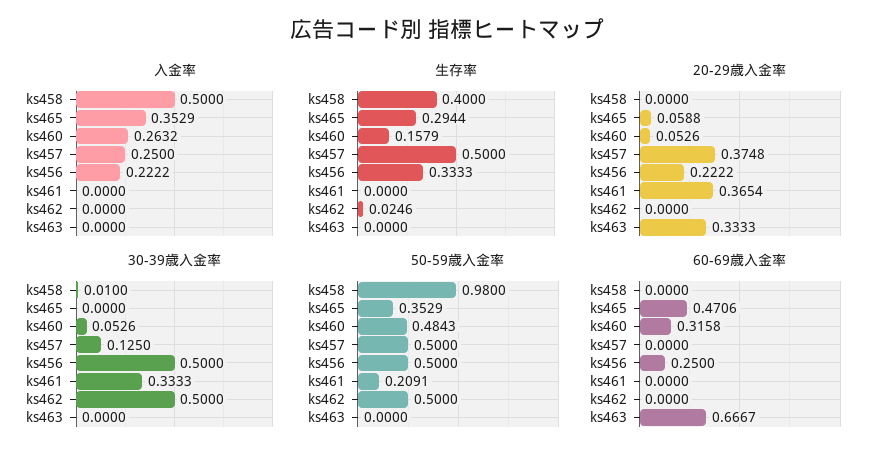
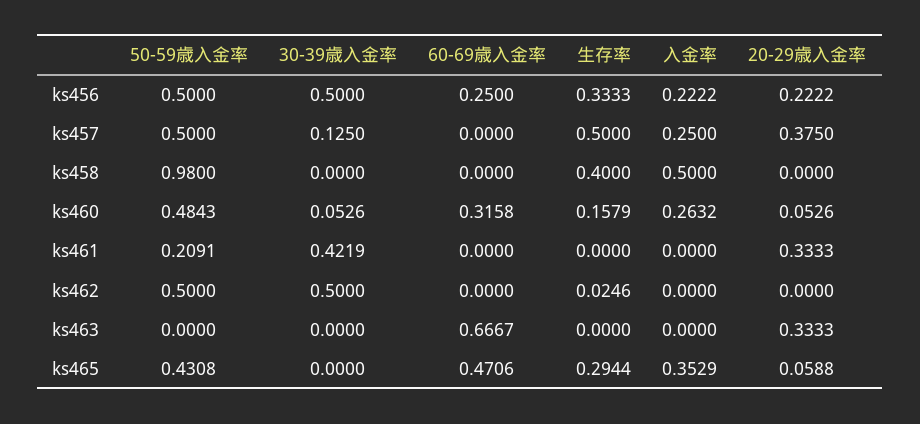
20-29歳入金率, ks457: 0.3748 -> 0.375
20-29歳入金率, ks461: 0.3654 -> 0.3333
30-39歳入金率, ks458: 0.01 -> 0
30-39歳入金率, ks461: 0.3333 -> 0.4219
50-59歳入金率, ks465: 0.3529 -> 0.4308

